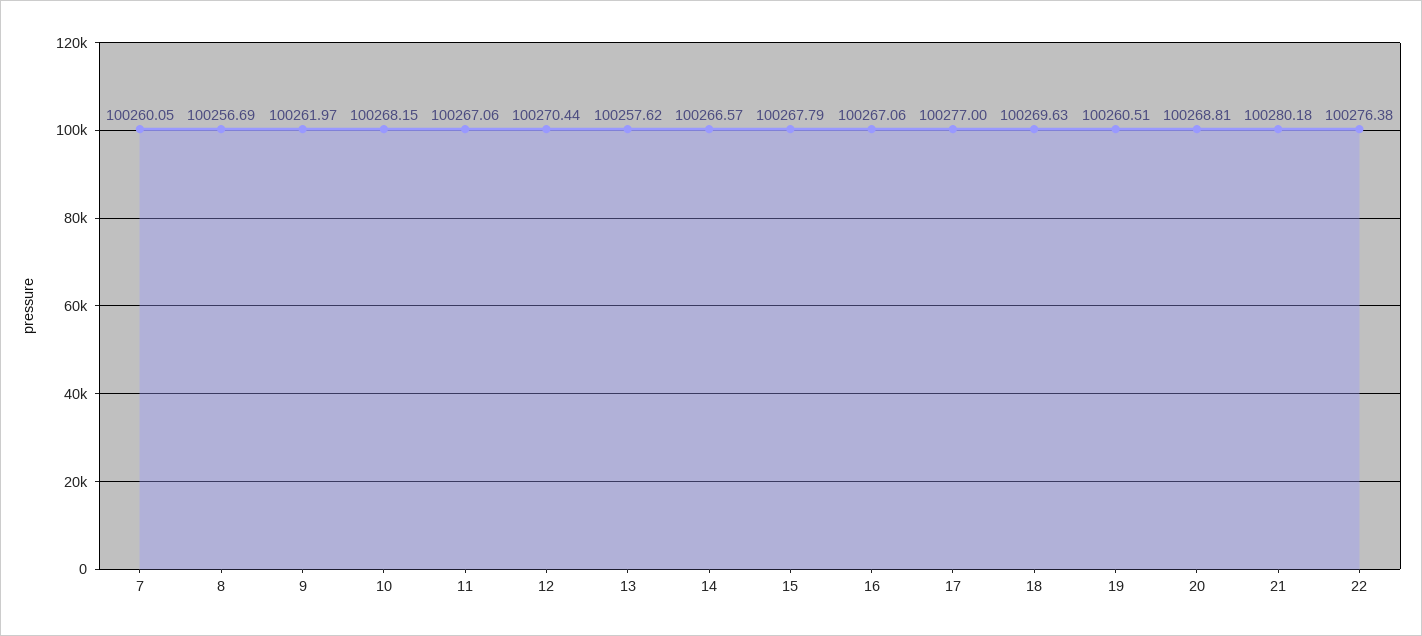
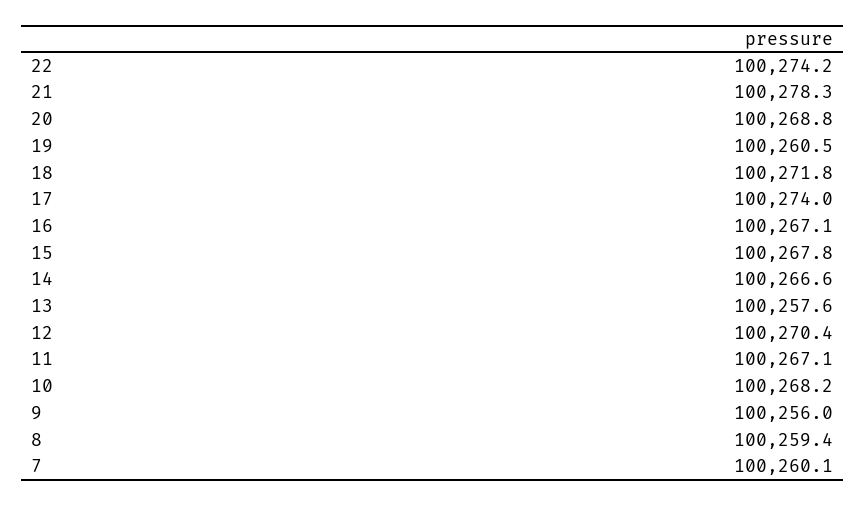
8: 100256.69 -> 100259.4
9: 100261.97 -> 100256
17: 100277 -> 100274
18: 100269.63 -> 100271.8
21: 100280.18 -> 100278.3
22: 100276.38 -> 100274.2

